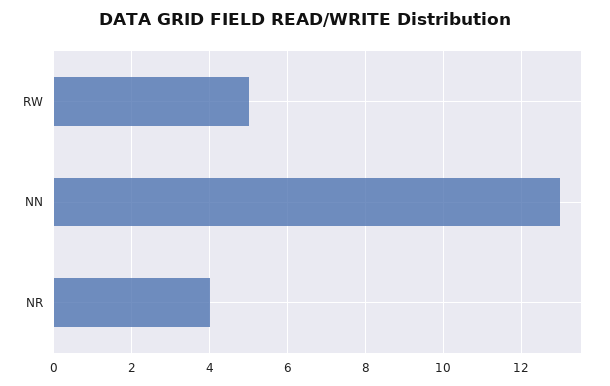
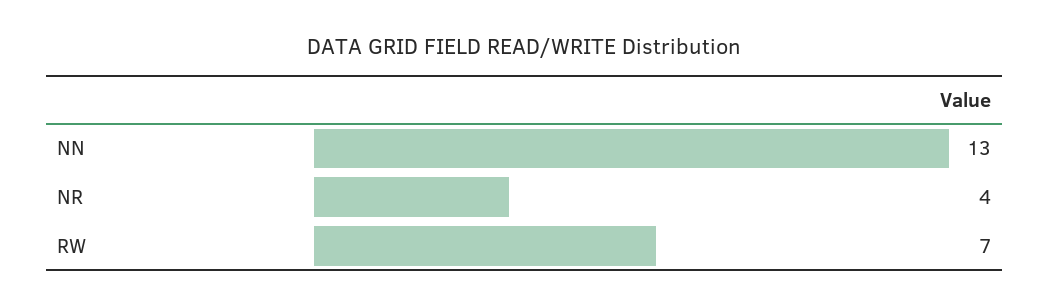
RW: 5 -> 7

